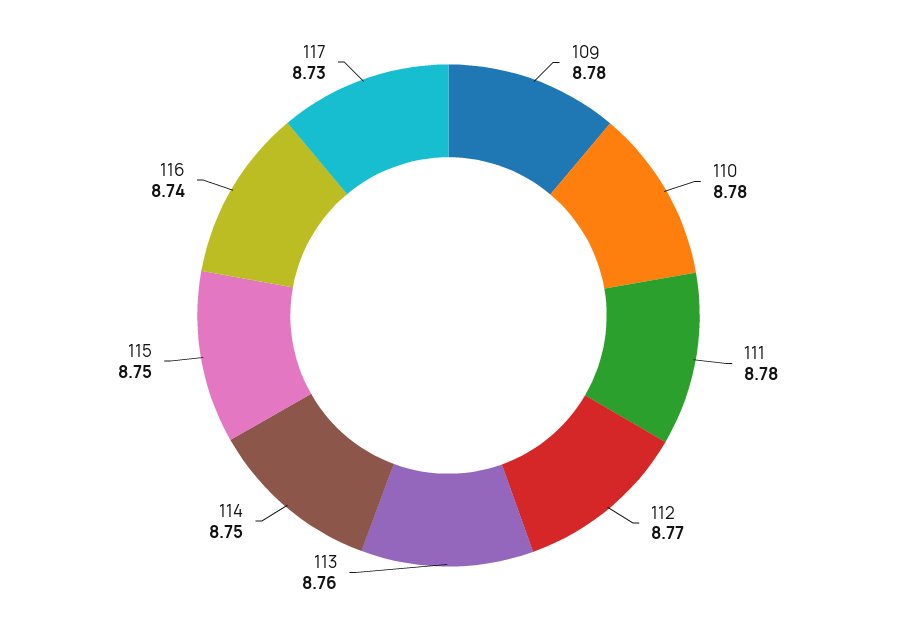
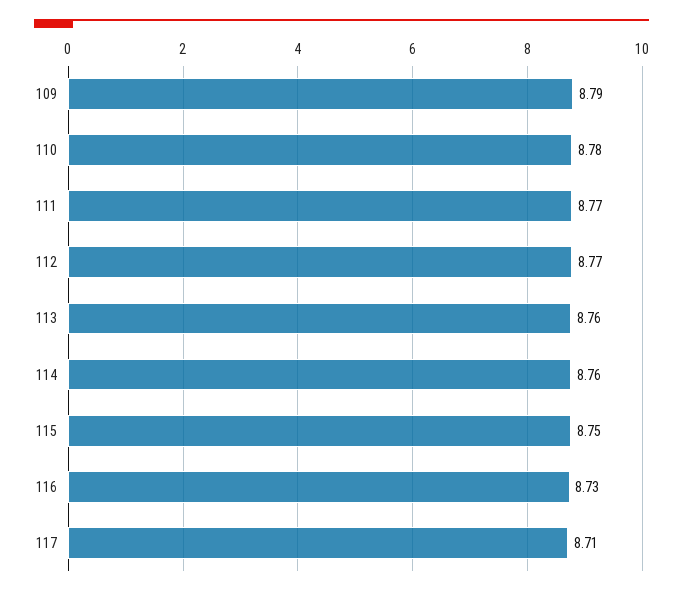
109: 8.78 -> 8.79
111: 8.78 -> 8.77
114: 8.75 -> 8.76
116: 8.74 -> 8.73
117: 8.73 -> 8.71

